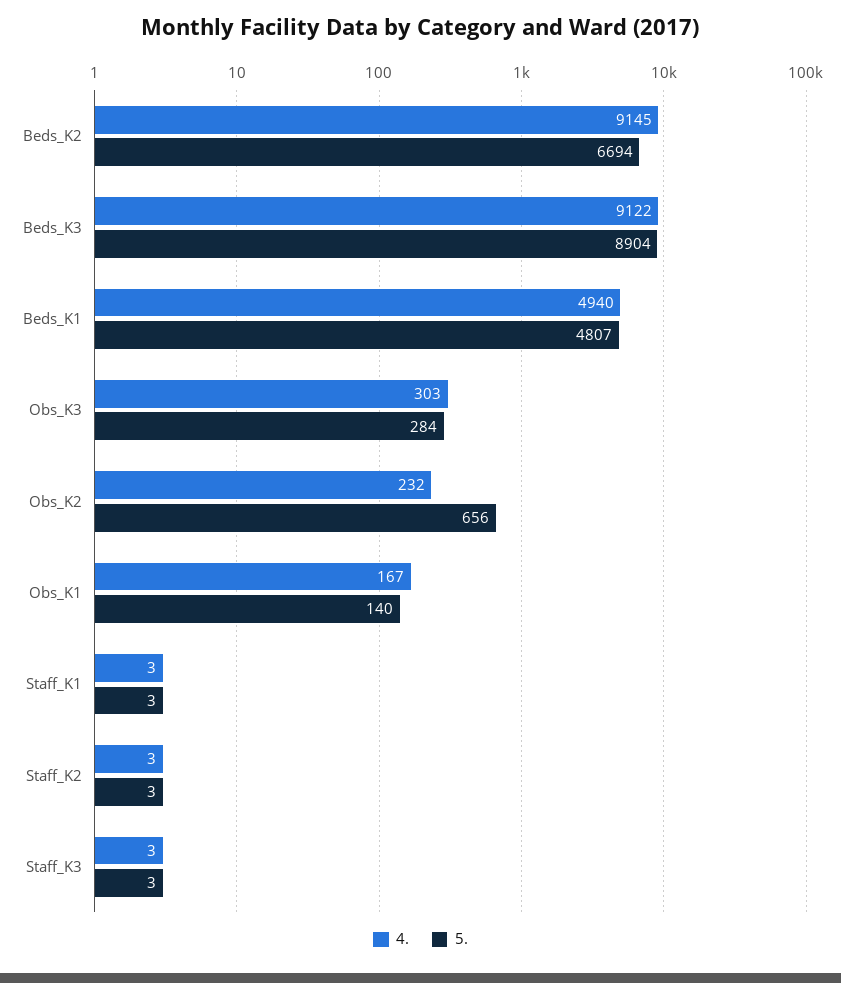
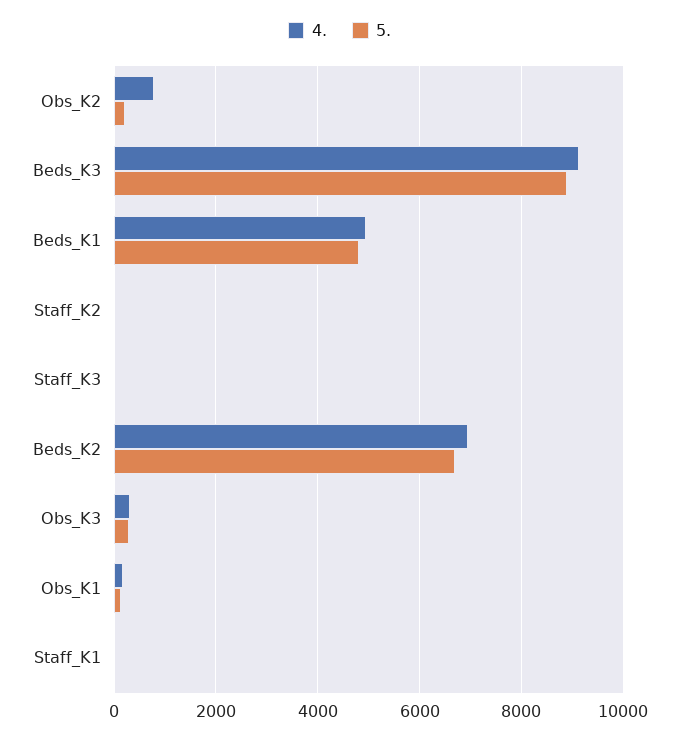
4., Beds_K2: 9145 -> 7000
4., Obs_K2: 232 -> 800
5., Obs_K2: 656 -> 200

